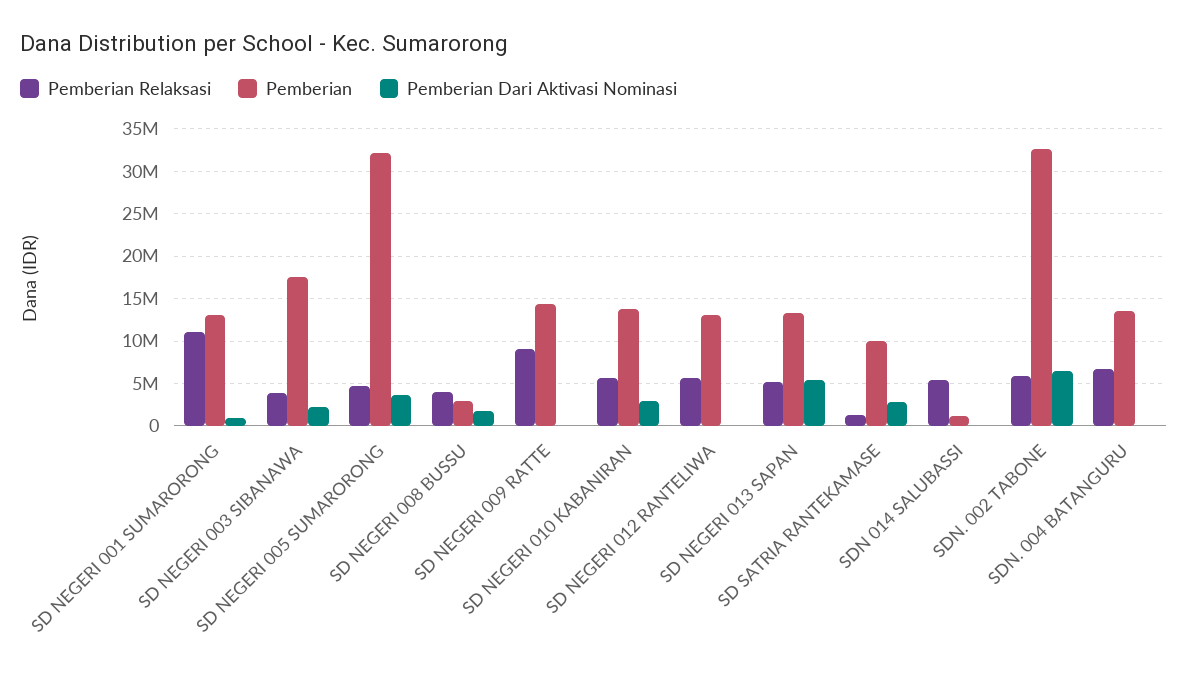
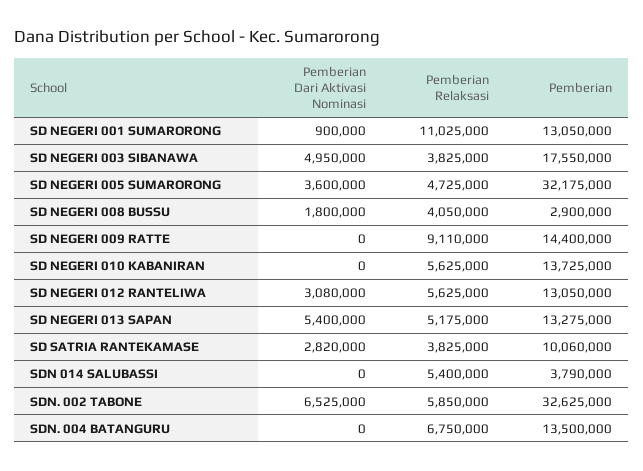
Pemberian Dari Aktivasi Nominasi, SD NEGERI 003 SIBANAWA: 2000000 -> 4950000
Pemberian Dari Aktivasi Nominasi, SD NEGERI 010 KABANIRAN: 3000000 -> 0
Pemberian Dari Aktivasi Nominasi, SD NEGERI 012 RANTELIWA: 0 -> 3080000
Pemberian Relaksasi, SD SATRIA RANTEKAMASE: 1000000 -> 3825000
Pemberian, SDN 014 SALUBASSI: 1000000 -> 3790000

